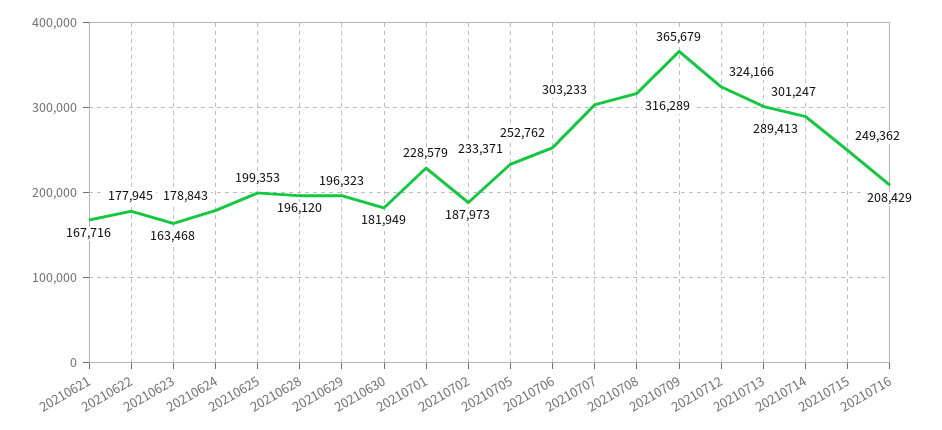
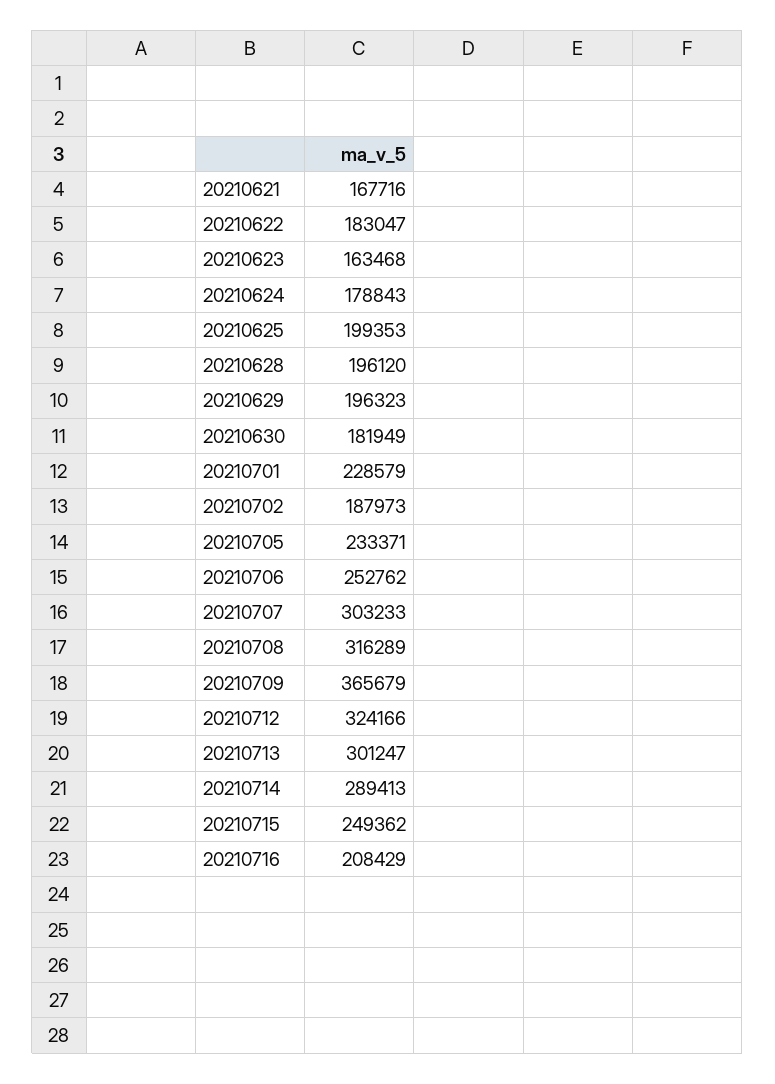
20210622: 177945 -> 183047

